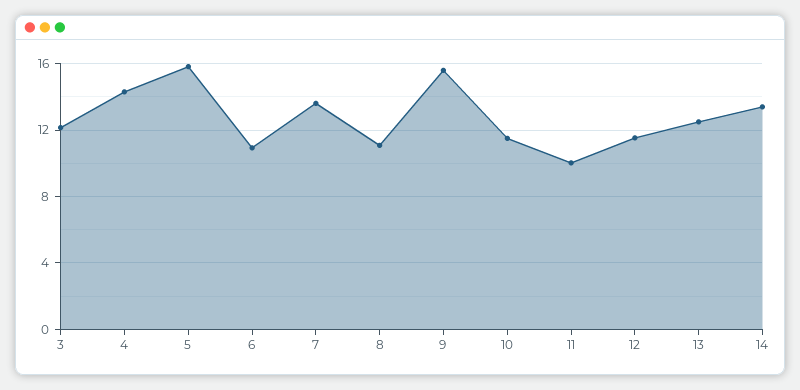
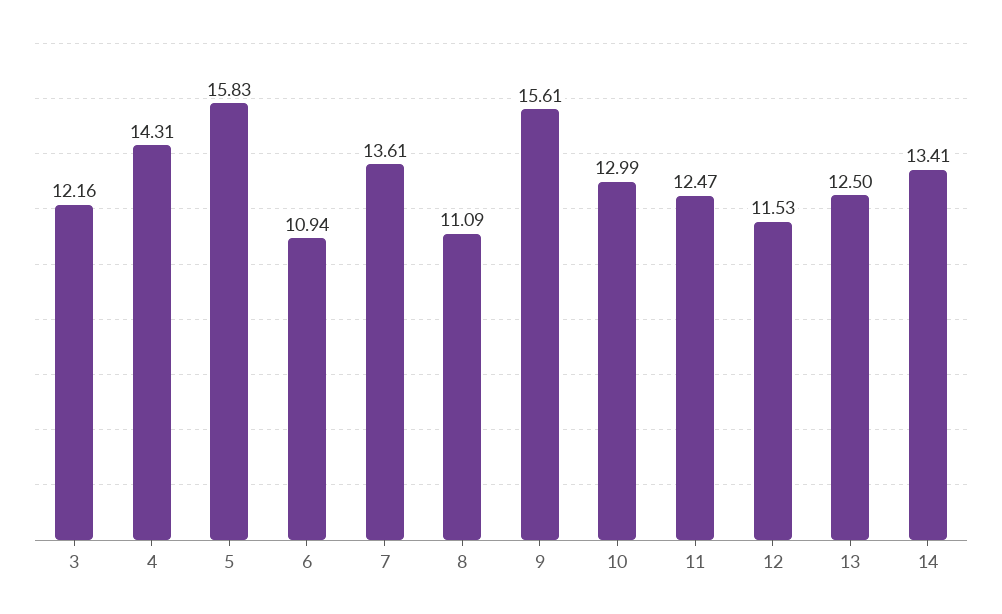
10: 11.5 -> 12.99
11: 10 -> 12.47

